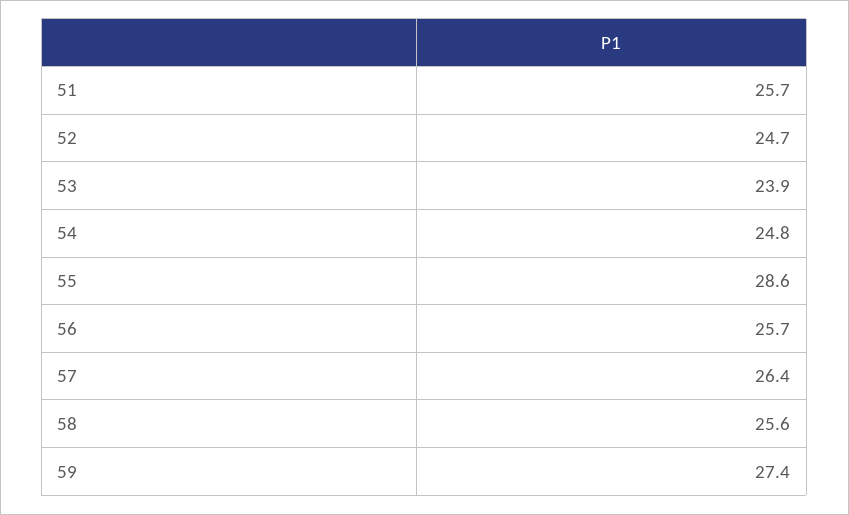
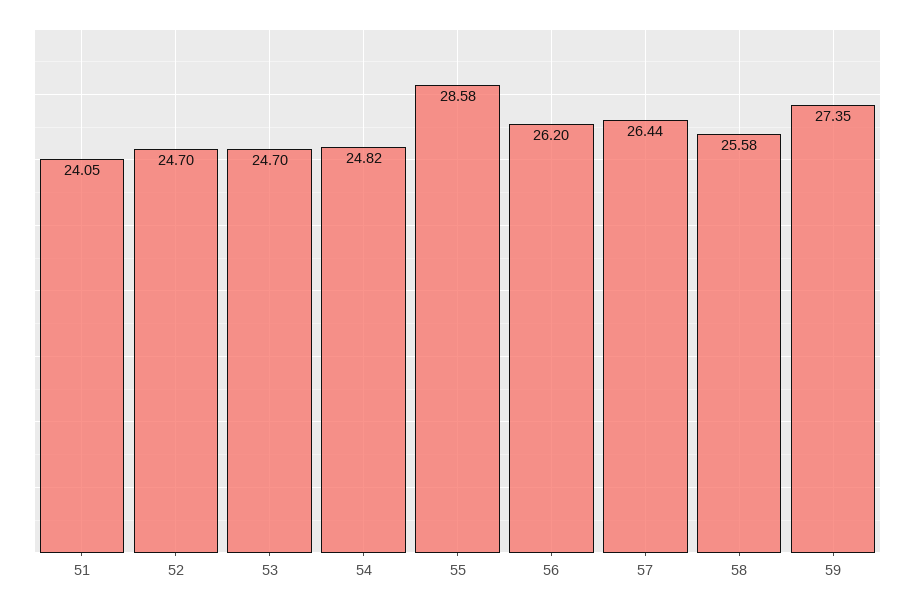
51: 25.7 -> 24.05
53: 23.9 -> 24.7
56: 25.7 -> 26.2

